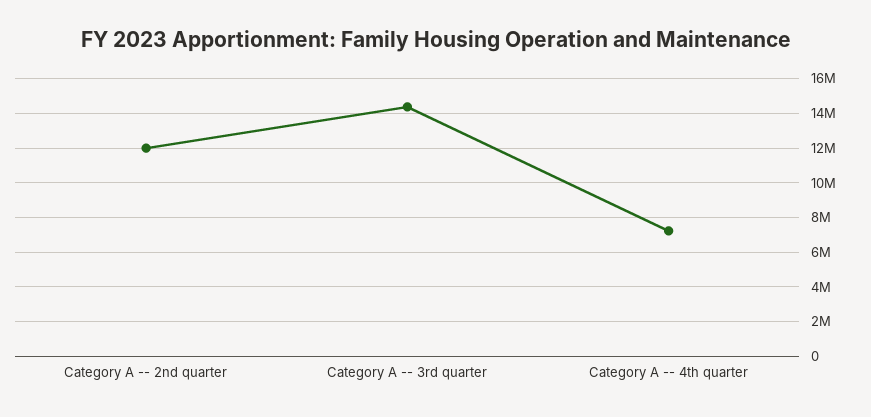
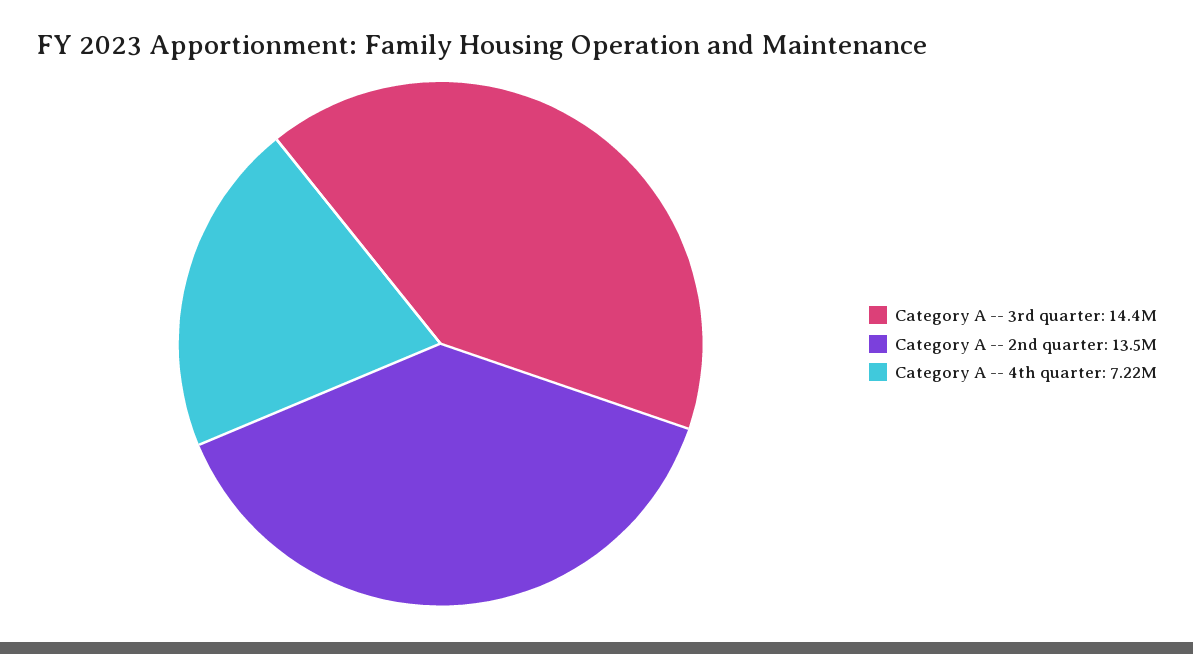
Category A -- 2nd quarter: 12000000 -> 13500000

